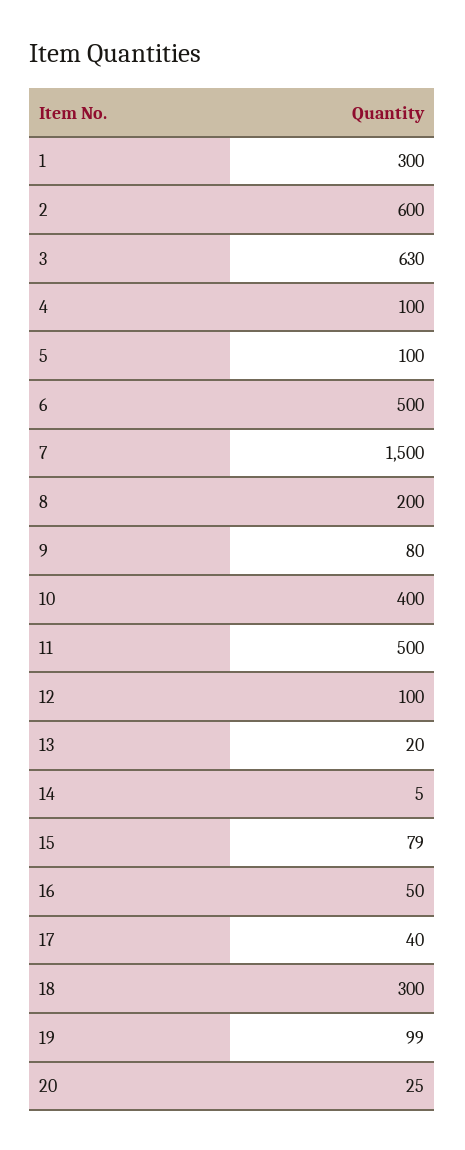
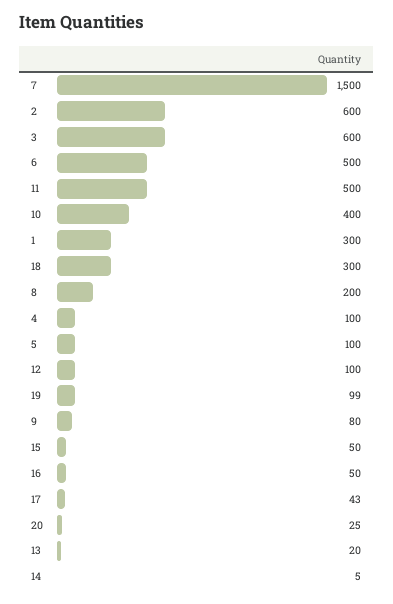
3: 630 -> 600
15: 79 -> 50
17: 40 -> 43

